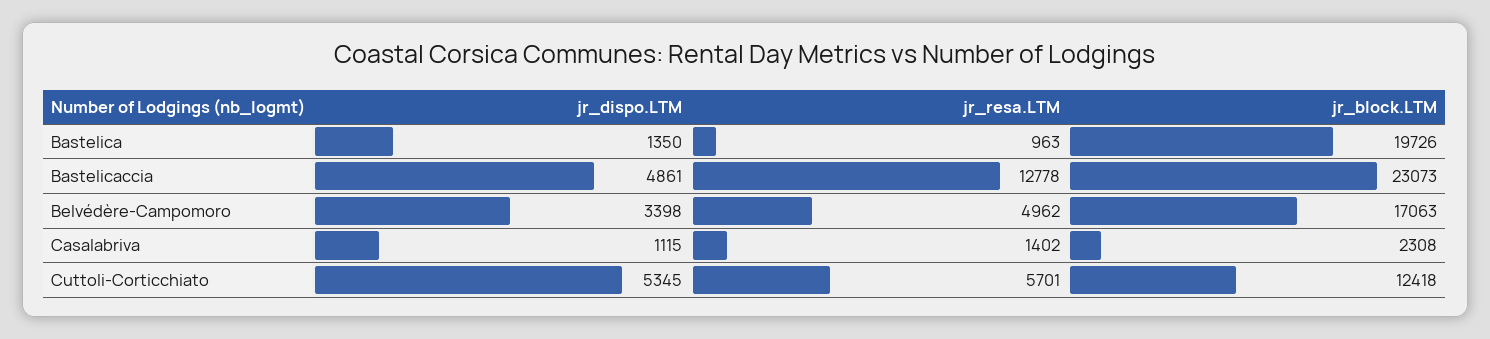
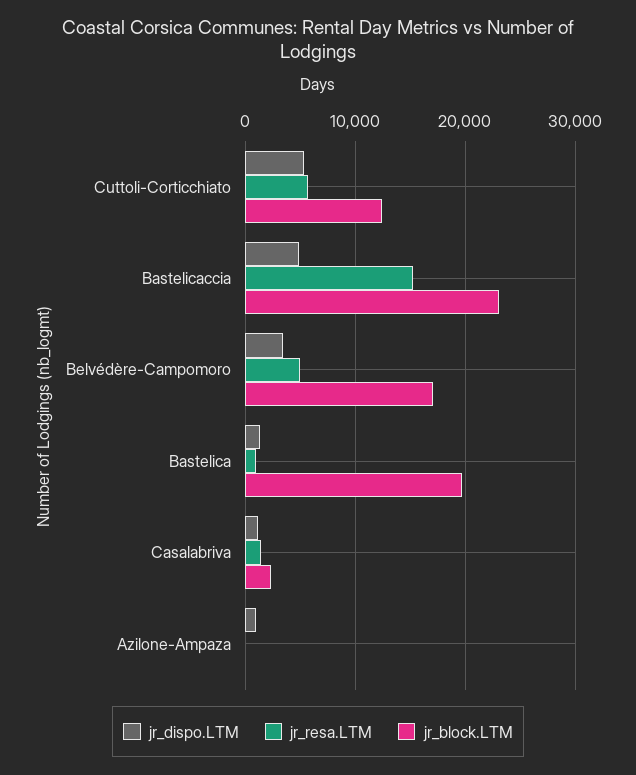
jr_resa.LTM, Bastelicaccia: 12778 -> 15000
jr_dispo.LTM, Azilone-Ampaza: none -> 1000
jr_resa.LTM, Azilone-Ampaza: none -> 0
jr_block.LTM, Azilone-Ampaza: none -> 0

